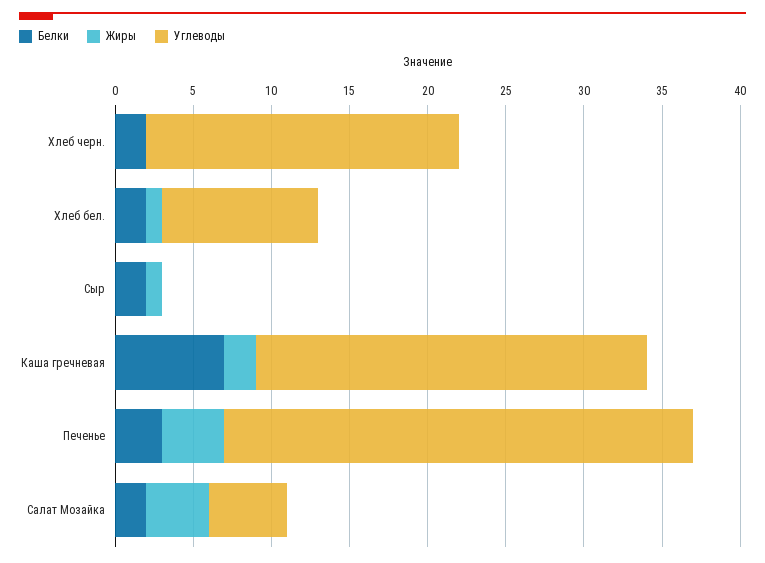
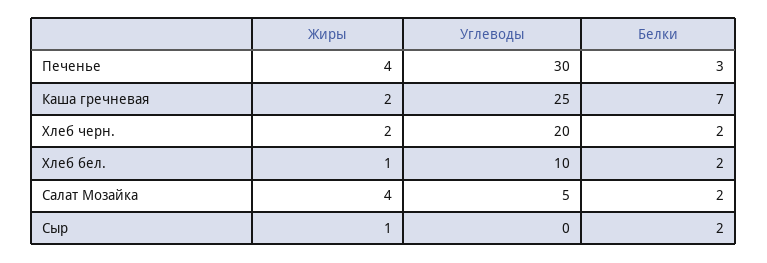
Жиры, Хлеб черн.: 0 -> 2

